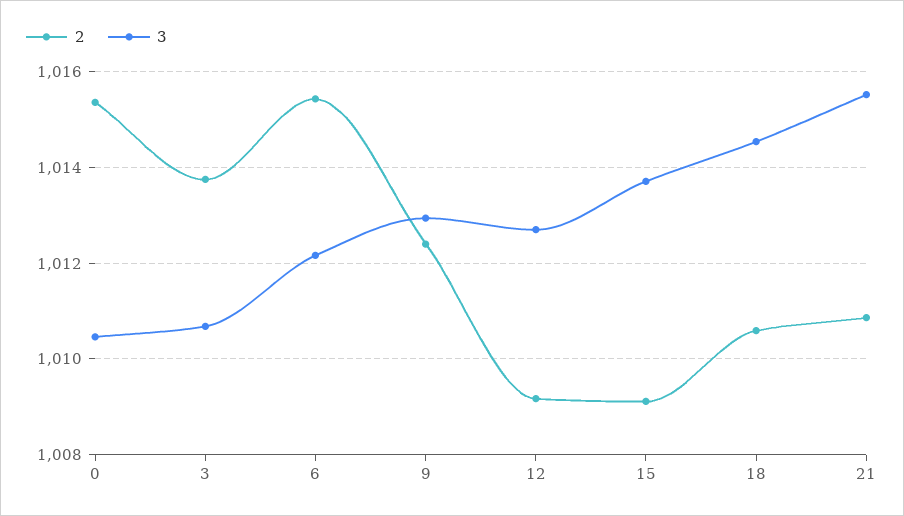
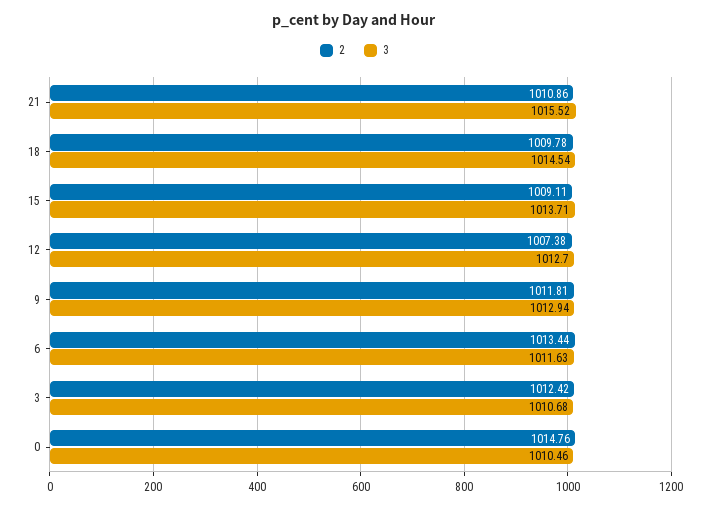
2, 0: 1015.4 -> 1014.76
2, 3: 1013.8 -> 1012.42
2, 6: 1015.4 -> 1013.44
3, 6: 1012.2 -> 1011.63
2, 9: 1012.4 -> 1011.81
2, 12: 1009.2 -> 1007.38
2, 18: 1010.6 -> 1009.78

